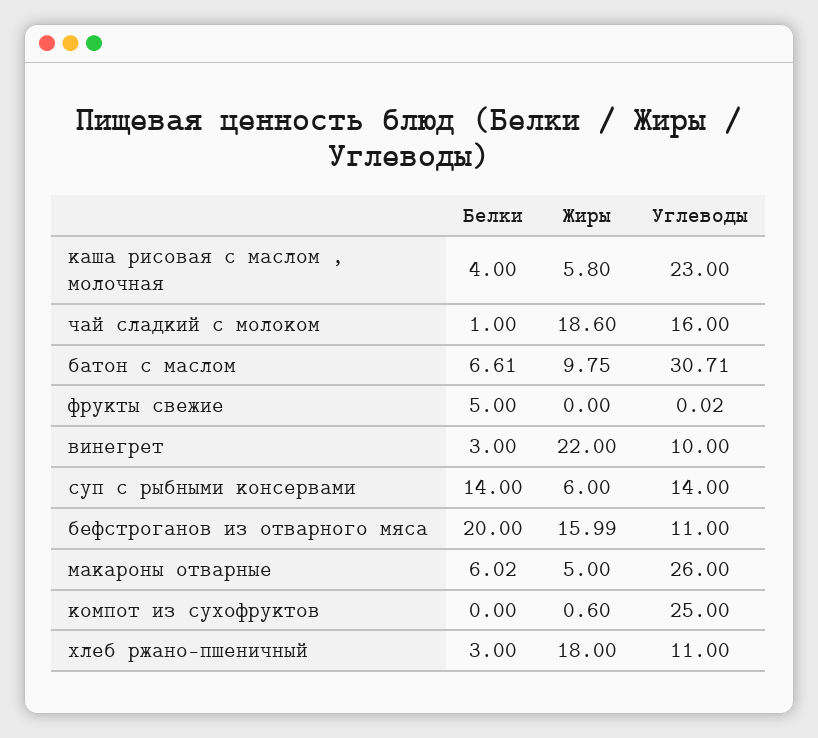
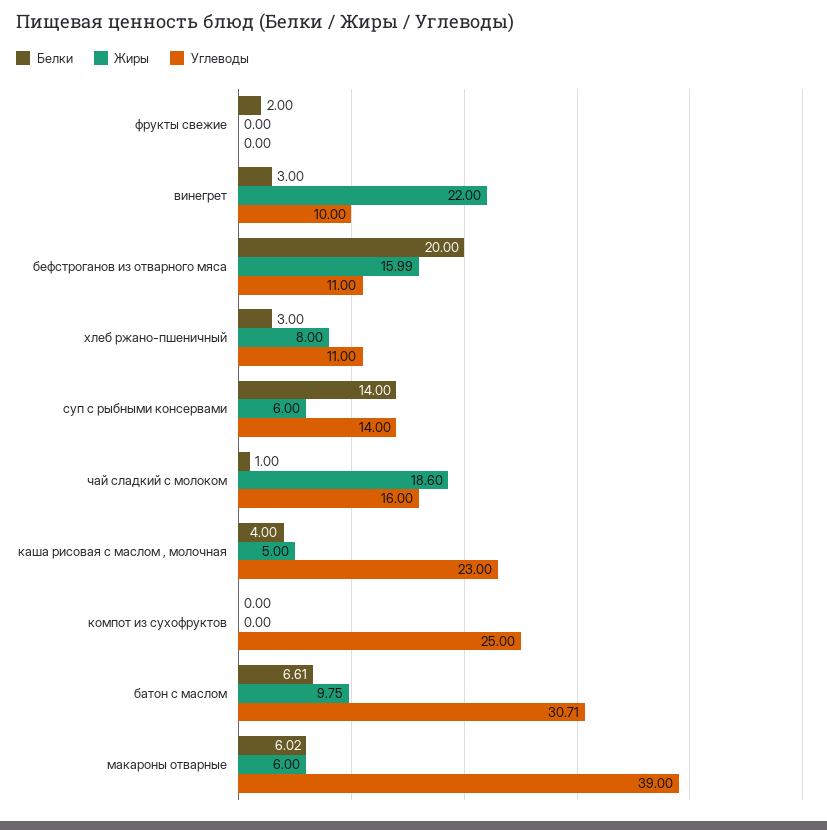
Жиры, каша рисовая с маслом , молочная: 5.8 -> 5
Белки, фрукты свежие: 5 -> 2
Углеводы, фрукты свежие: 0.02 -> 0
Жиры, макароны отварные: 5 -> 6
Углеводы, макароны отварные: 26 -> 39
Жиры, компот из сухофруктов: 0.6 -> 0
Жиры, хлеб ржано-пшеничный: 18 -> 8

